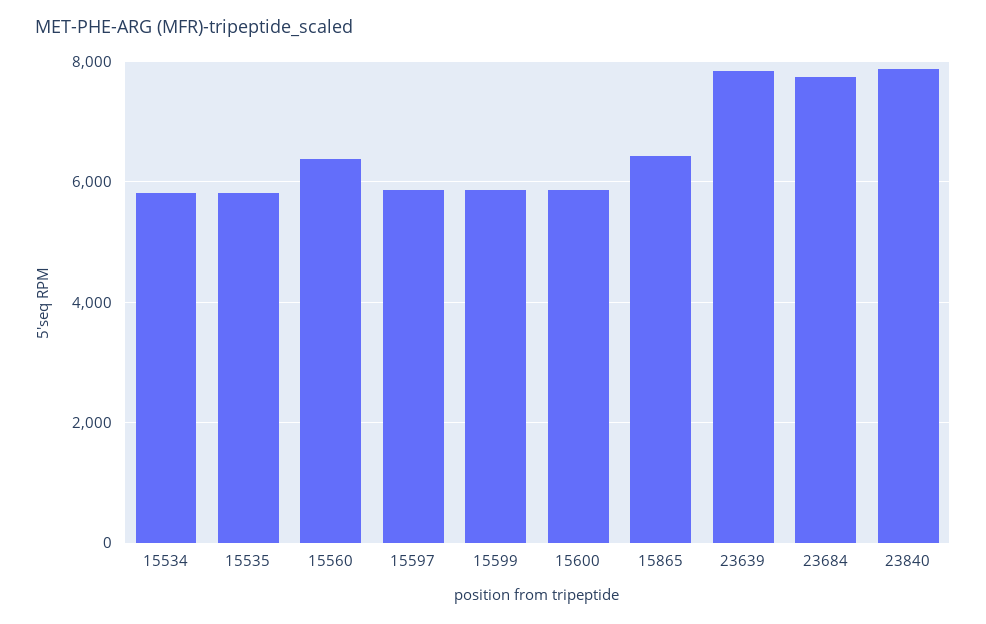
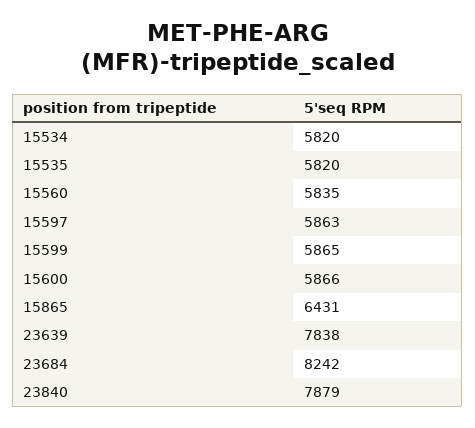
15560: 6400 -> 5835
23684: 7800 -> 8242

